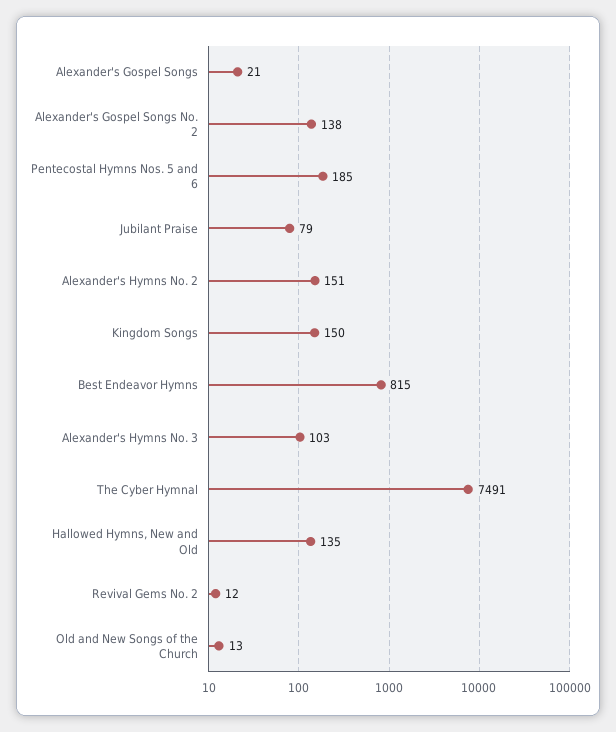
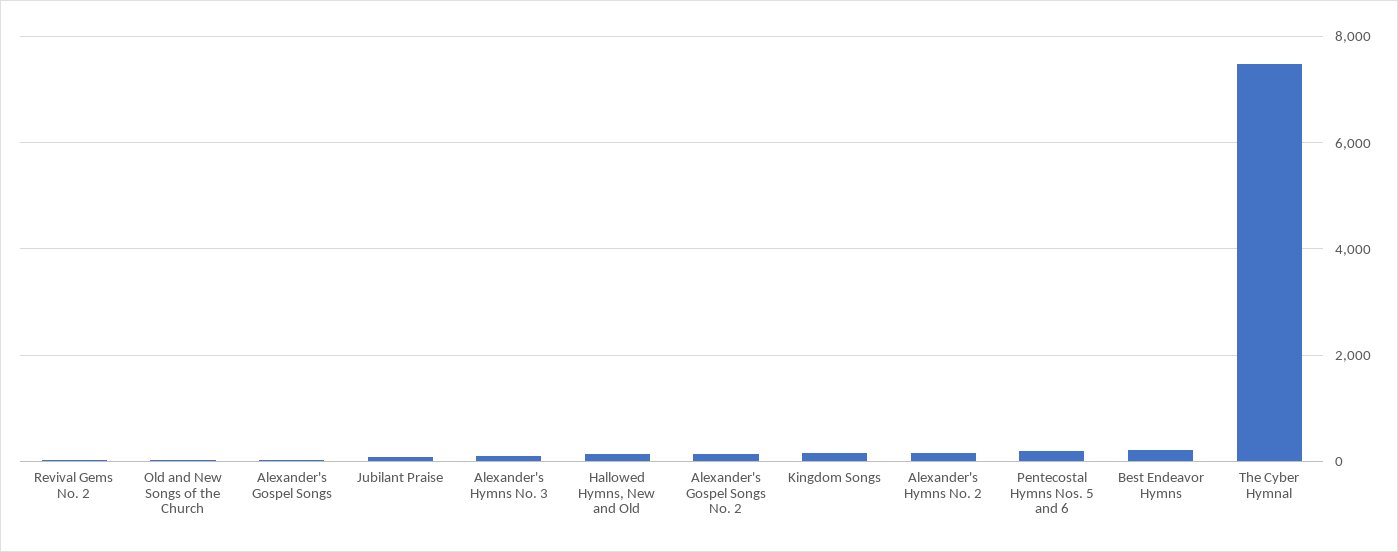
Best Endeavor Hymns: 815 -> 200

